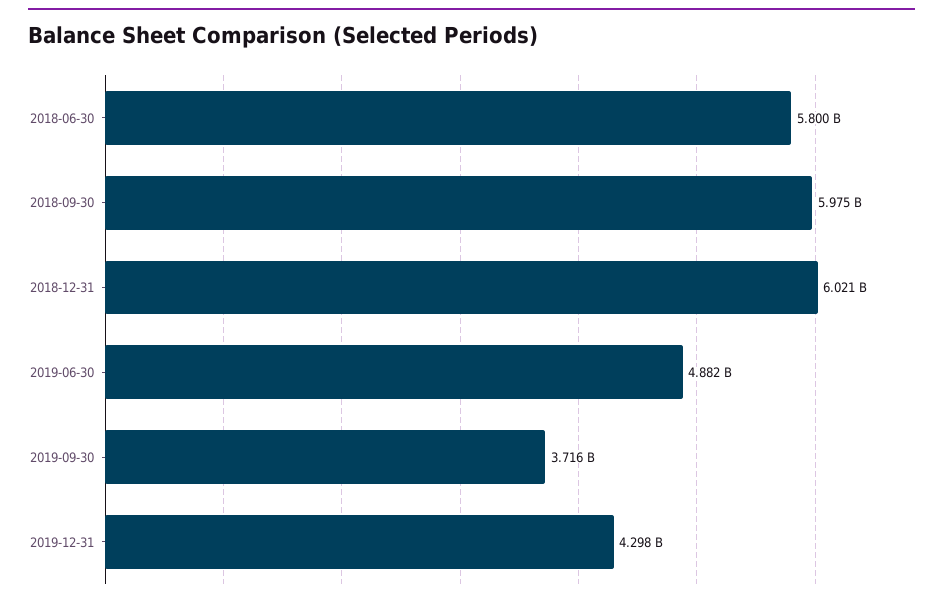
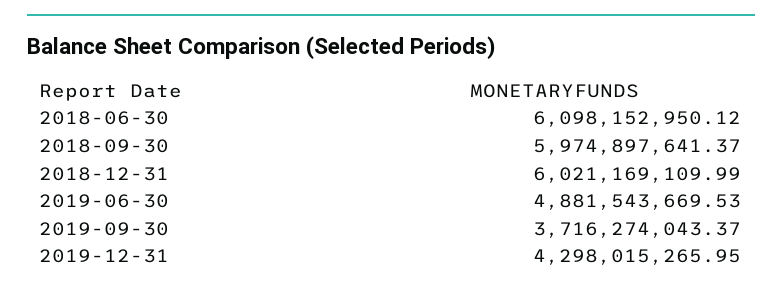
2018-06-30: 5800000000 -> 6098152950.12

